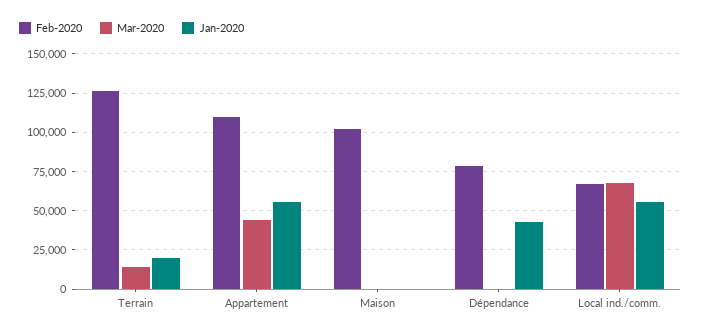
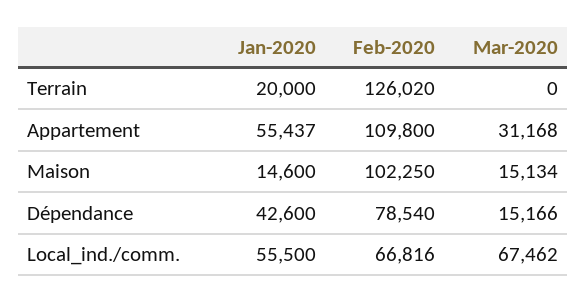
Mar-2020, Terrain: 15000 -> 0
Mar-2020, Appartement: 45000 -> 31168
Mar-2020, Maison: 0 -> 15134
Jan-2020, Maison: 0 -> 14600
Mar-2020, Dépendance: 0 -> 15166

